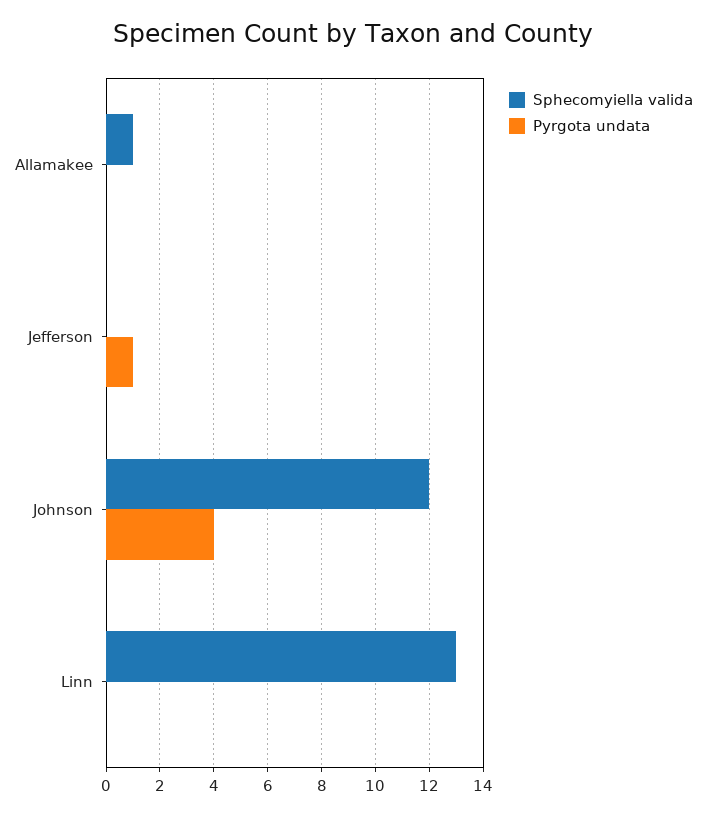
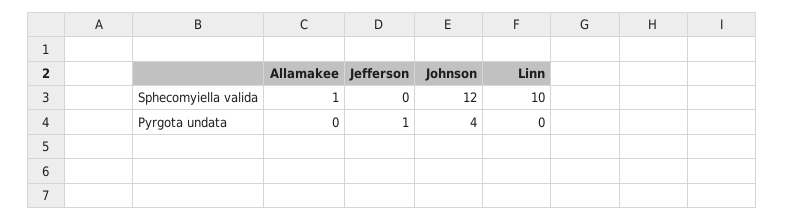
Sphecomyiella valida, Linn: 13 -> 10

